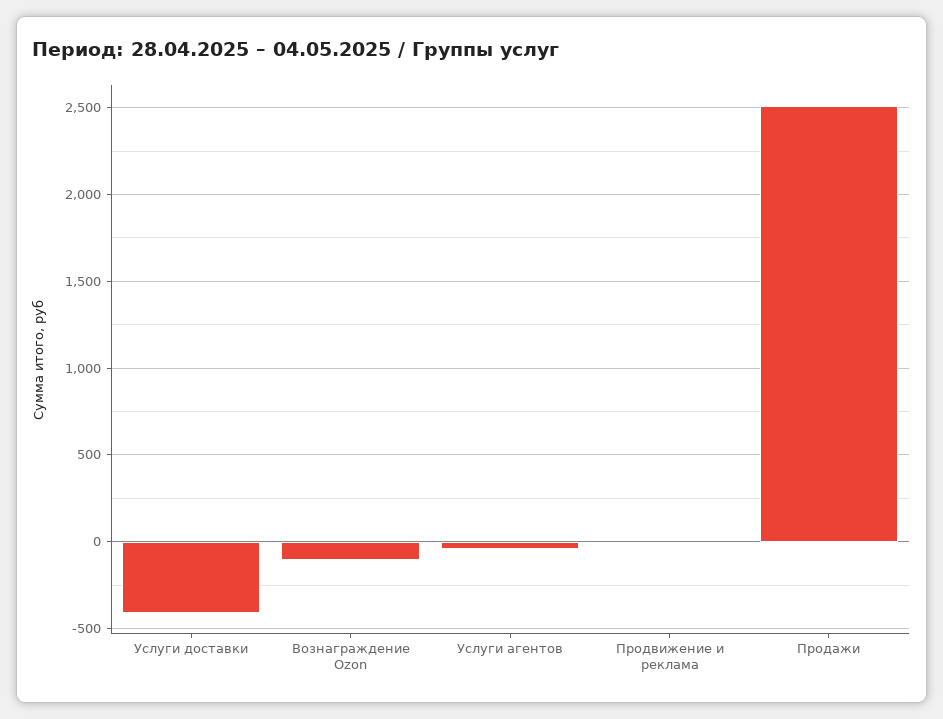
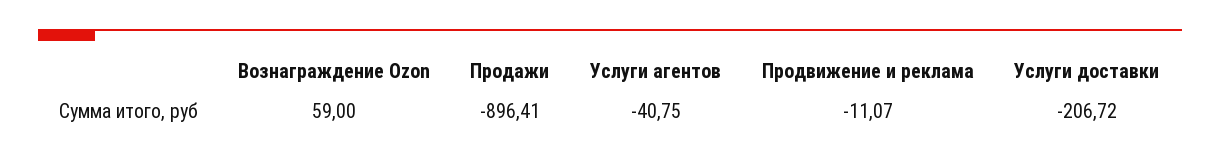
Услуги доставки: -400 -> -206.72
Вознаграждение Ozon: -100 -> 59
Продажи: 2500 -> -896.41

